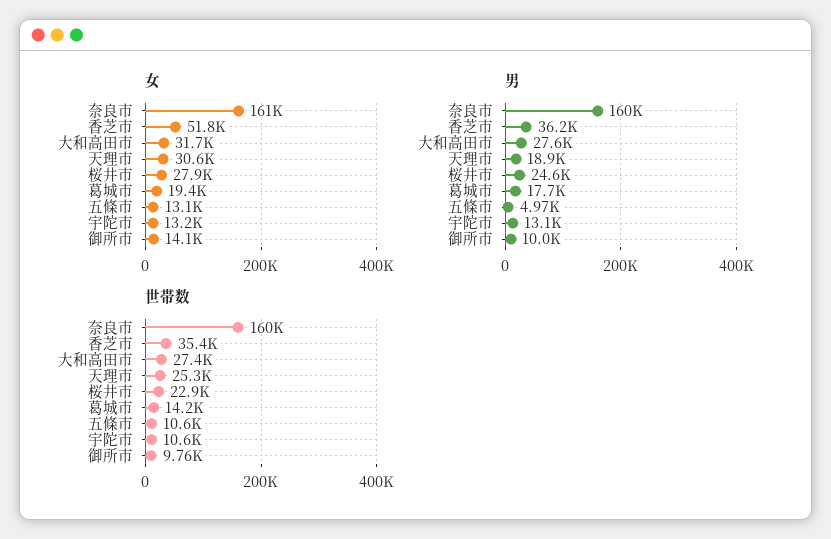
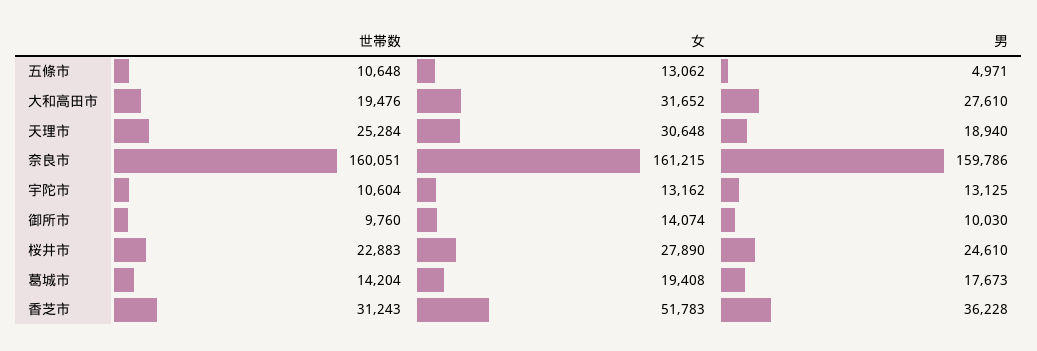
世帯数, 香芝市: 35400 -> 31243
世帯数, 大和高田市: 27400 -> 19476

